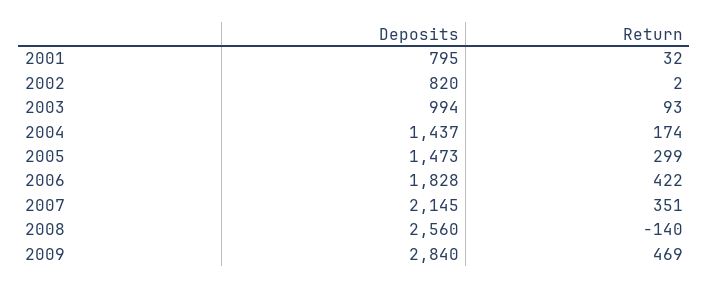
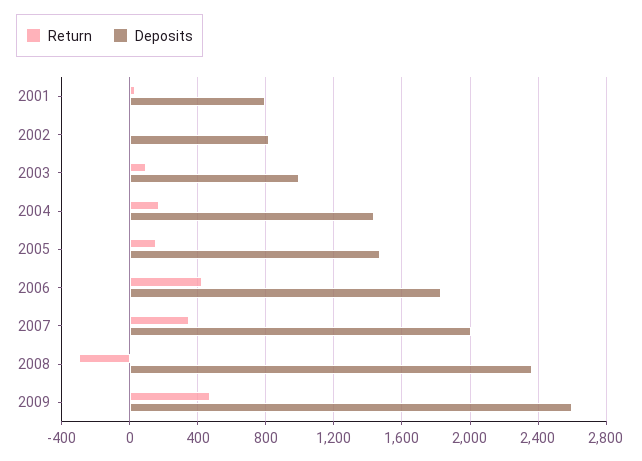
Return, 2005: 299 -> 150
Deposits, 2007: 2145 -> 2000
Deposits, 2008: 2560 -> 2350
Return, 2008: -140 -> -300
Deposits, 2009: 2840 -> 2600

